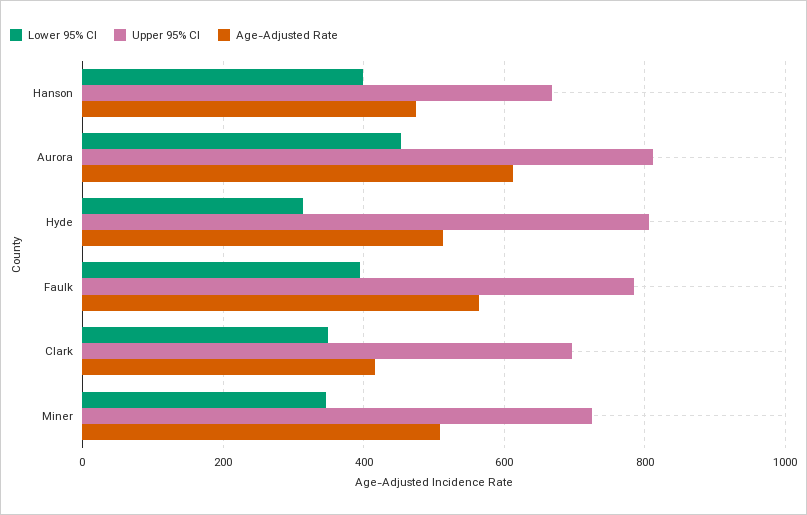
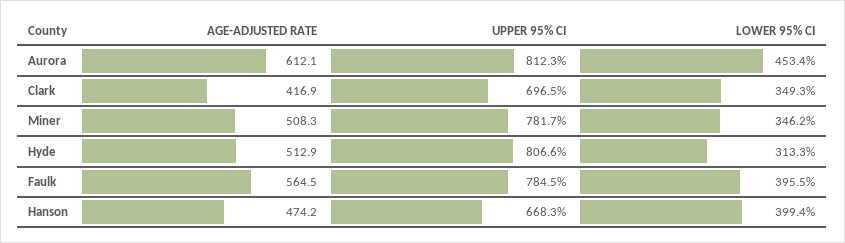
Upper 95% CI, Miner: 720 -> 781.7

